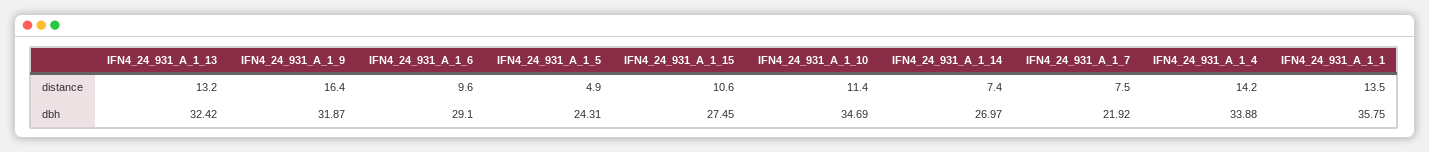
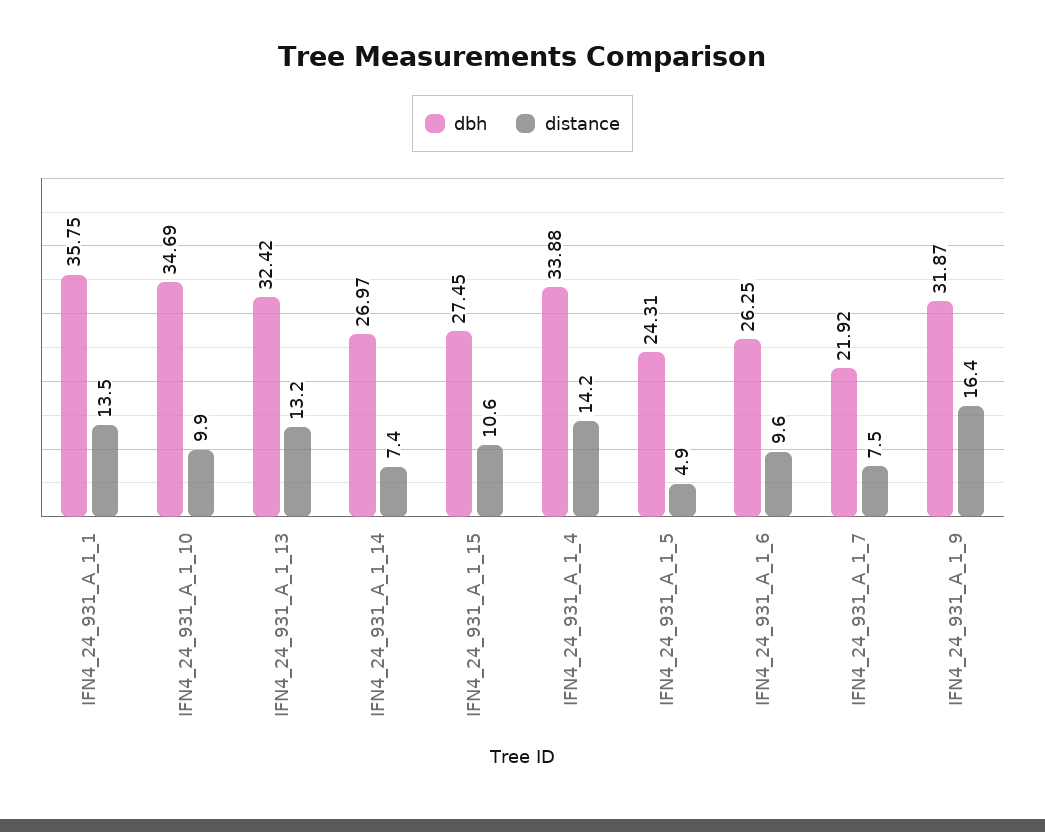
distance, IFN4_24_931_A_1_10: 11.4 -> 9.9
dbh, IFN4_24_931_A_1_6: 29.1 -> 26.25

